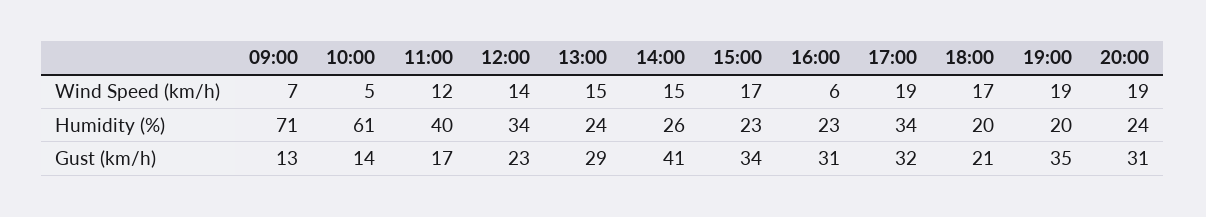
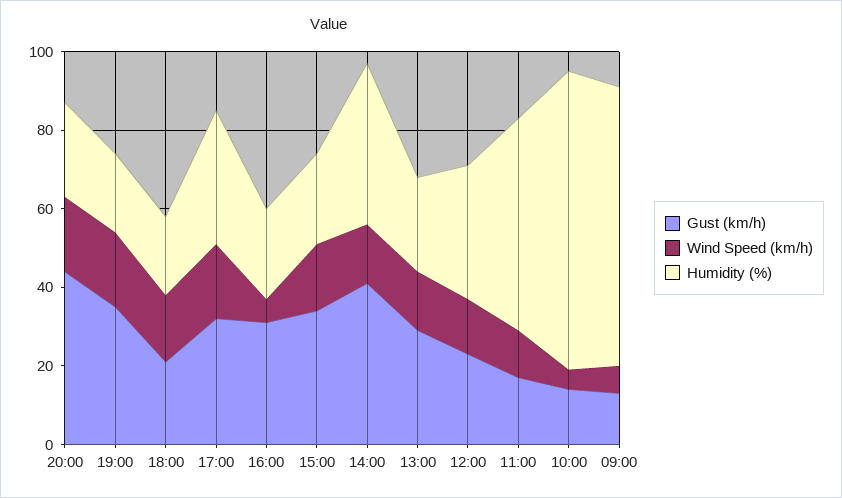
Humidity (%), 10:00: 61 -> 75
Humidity (%), 11:00: 40 -> 55
Humidity (%), 14:00: 26 -> 40
Gust (km/h), 20:00: 31 -> 45

